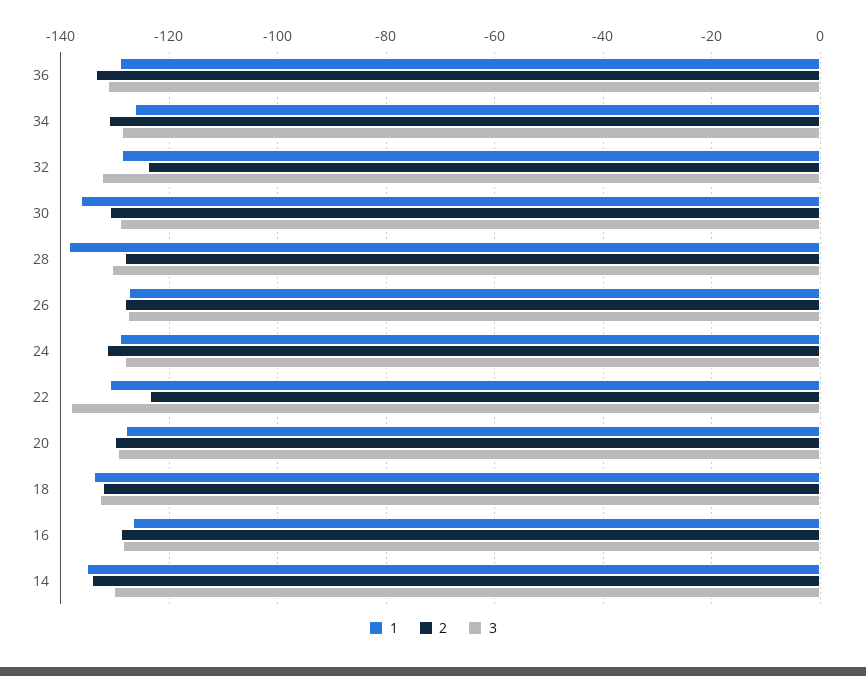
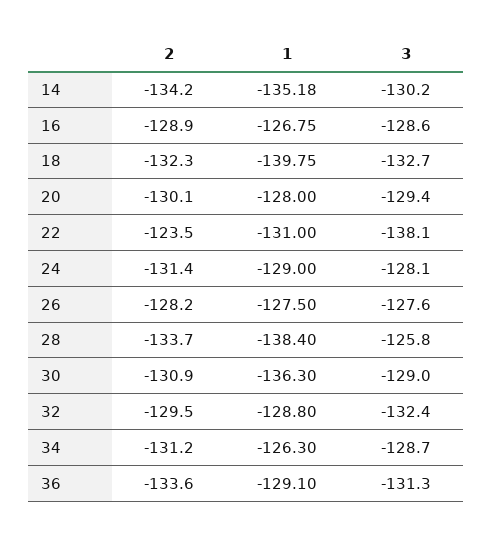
2, 32: -124 -> -129.5
2, 28: -128 -> -133.7
3, 28: -130 -> -125.8
1, 18: -134 -> -139.75

